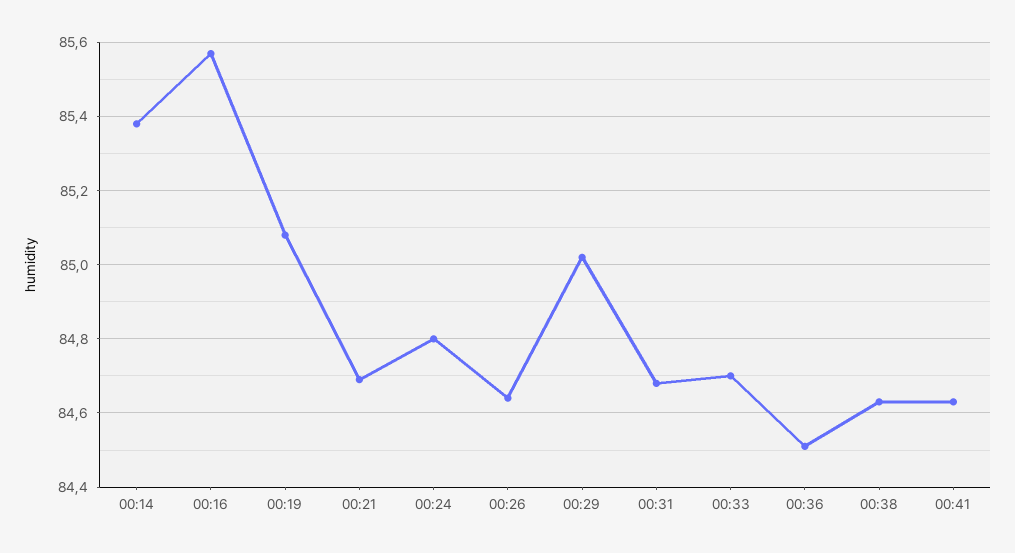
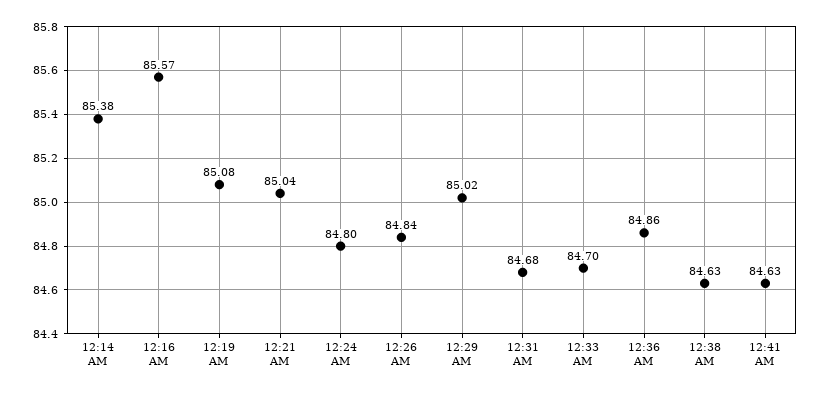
00:21: 84.7 -> 85.04
00:26: 84.65 -> 84.84
00:36: 84.5 -> 84.86

